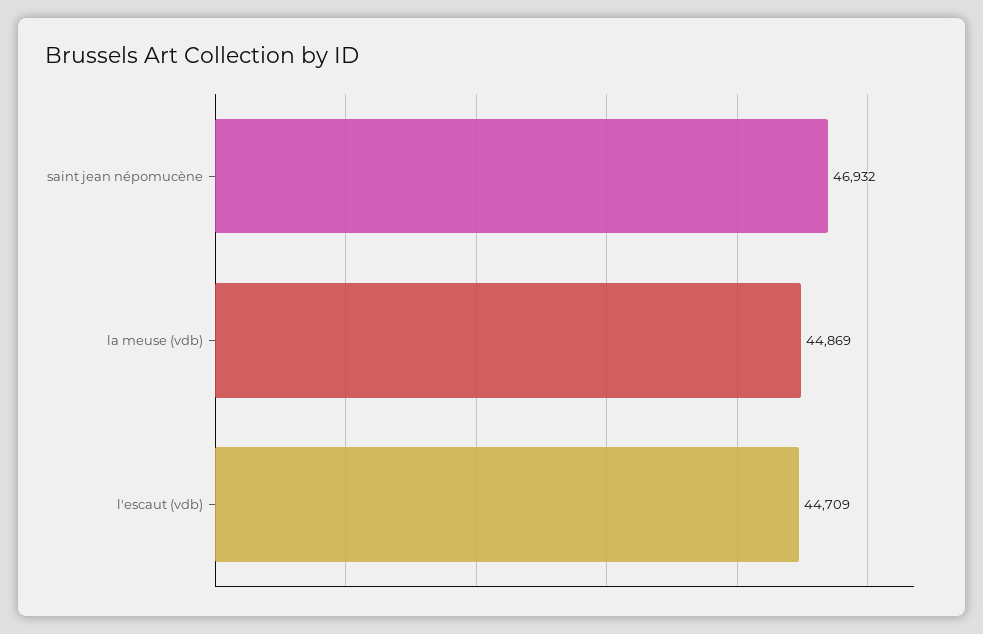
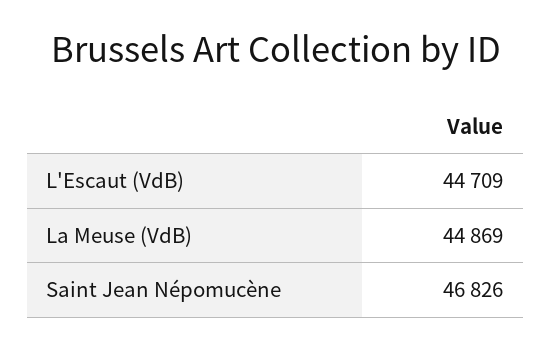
saint jean népomucène: 46932 -> 46826

